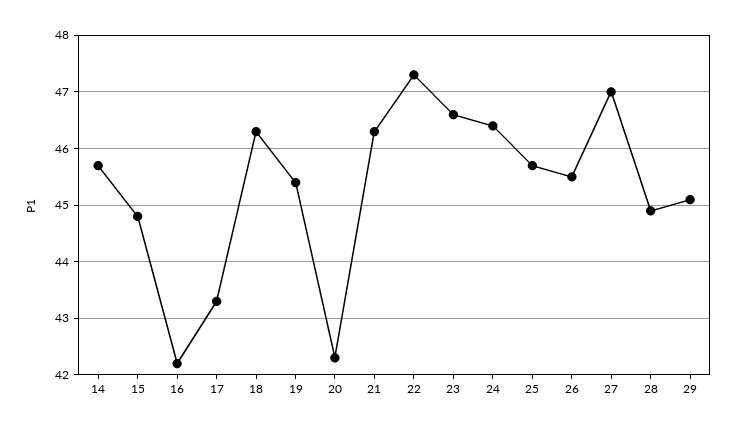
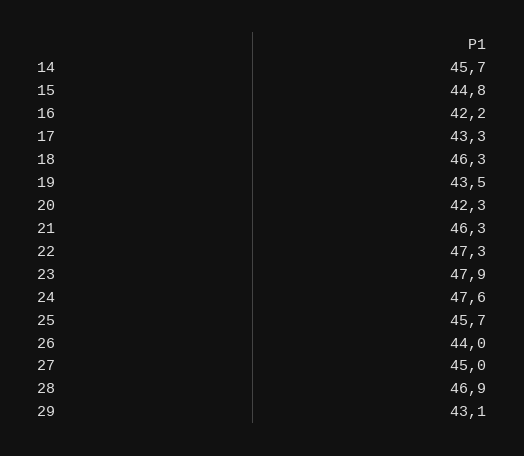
19: 45.5 -> 43.5
23: 46.5 -> 47.9
24: 46.5 -> 47.6
26: 45.5 -> 44
27: 47 -> 45
28: 45 -> 46.9
29: 45 -> 43.1

